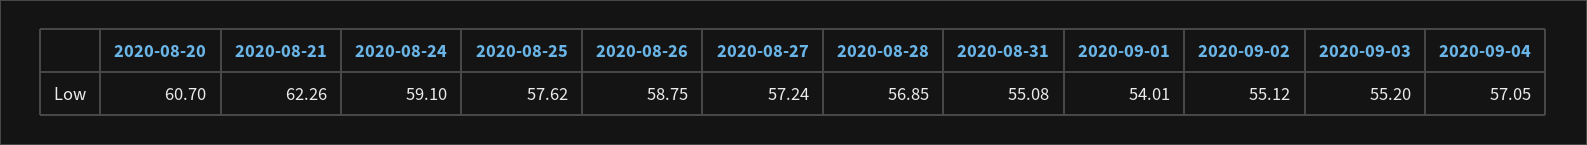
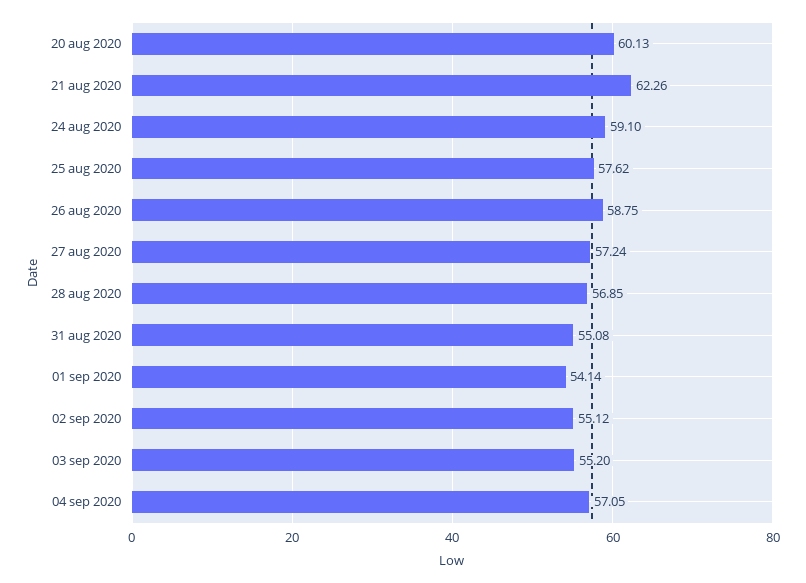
2020-08-20: 60.7 -> 60.13
2020-09-01: 54.01 -> 54.14

